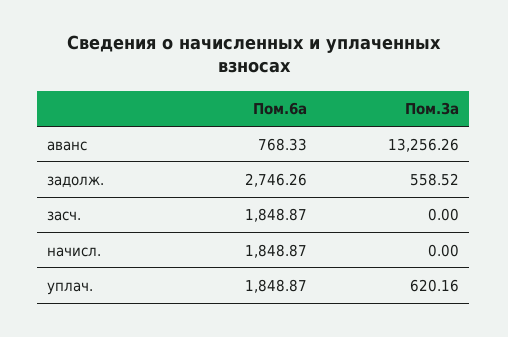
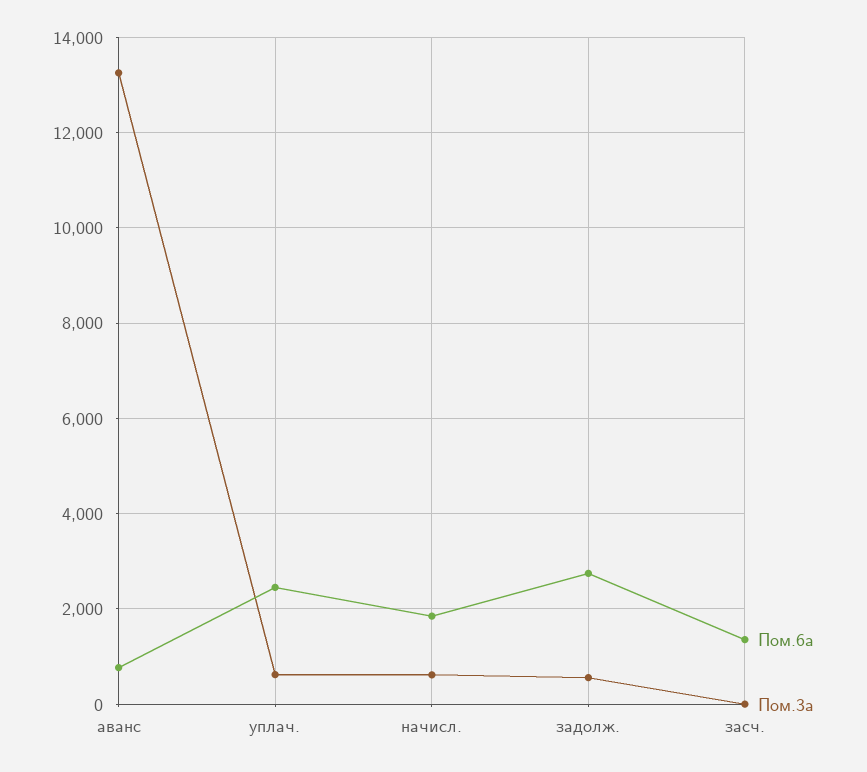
Пом.6а, засч.: 1848.87 -> 1400
Пом.3а, начисл.: 0 -> 600
Пом.6а, уплач.: 1848.87 -> 2400

